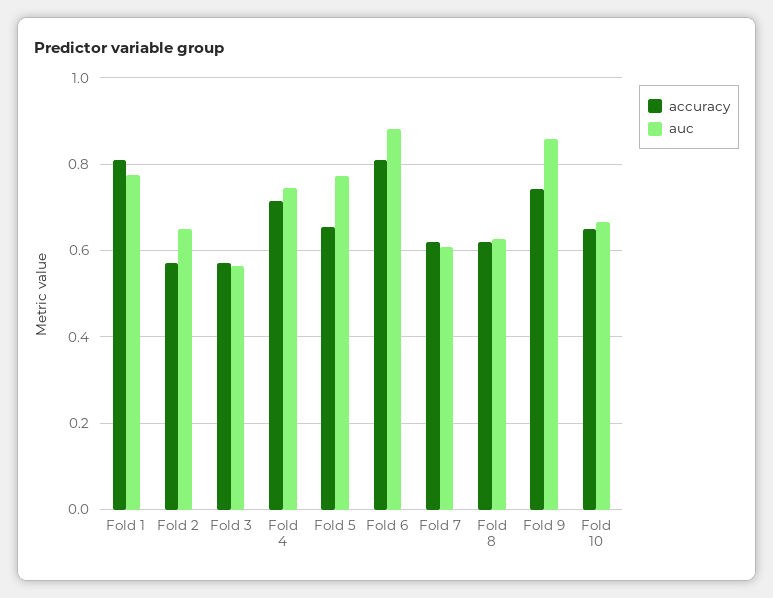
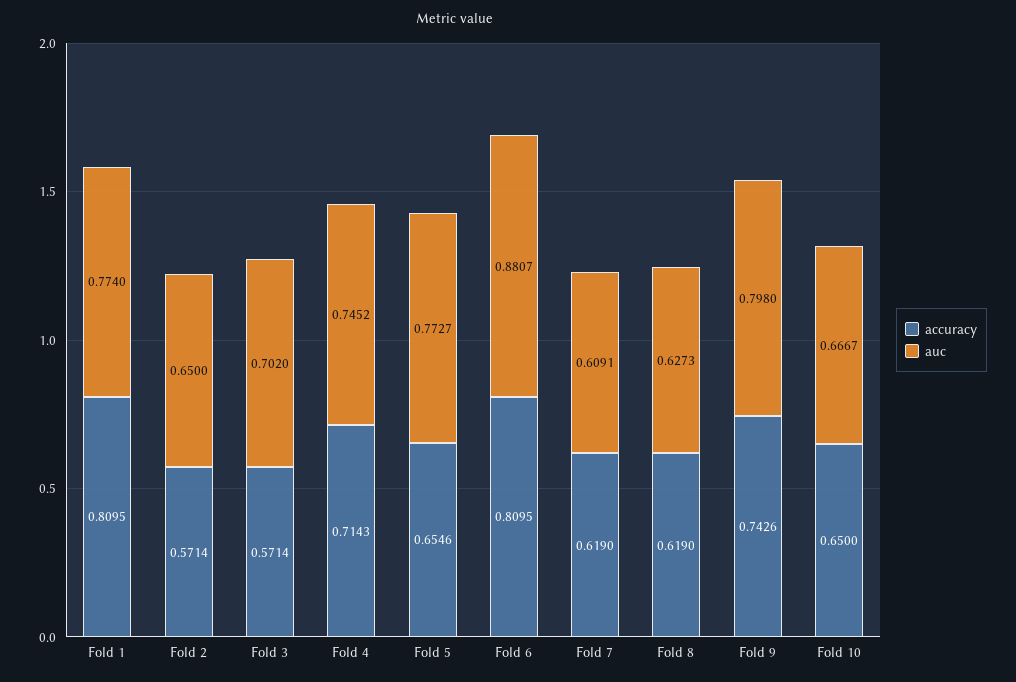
auc, Fold 3: 0.56 -> 0.702
auc, Fold 9: 0.86 -> 0.798

